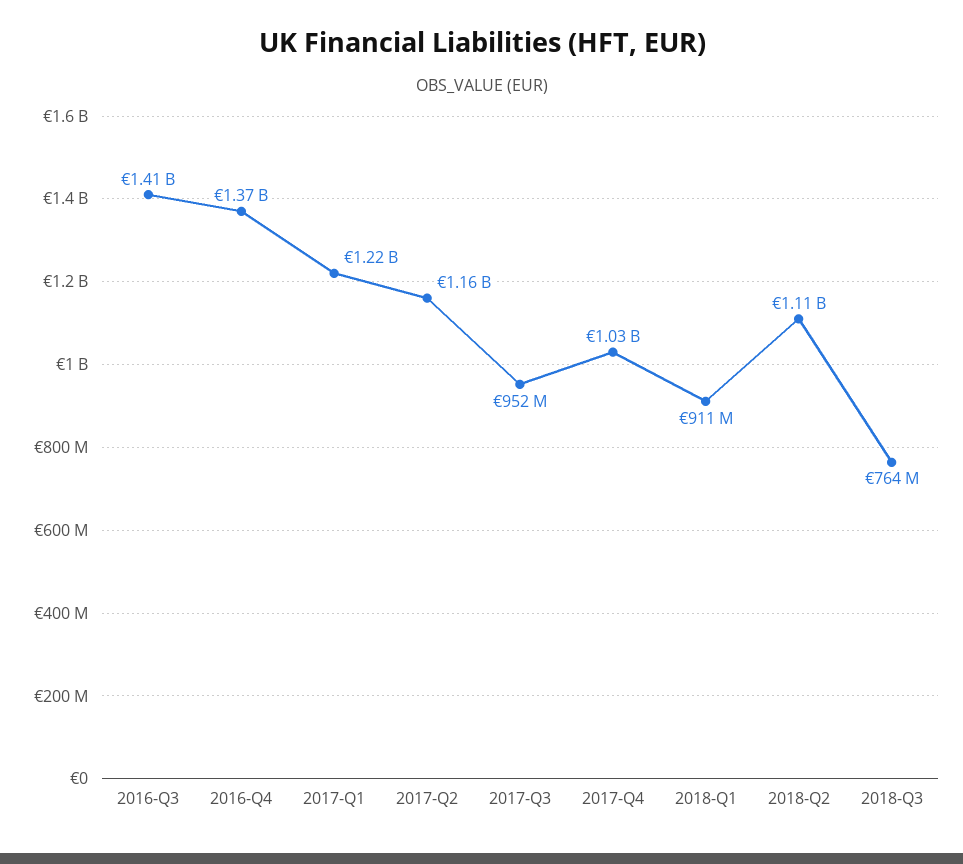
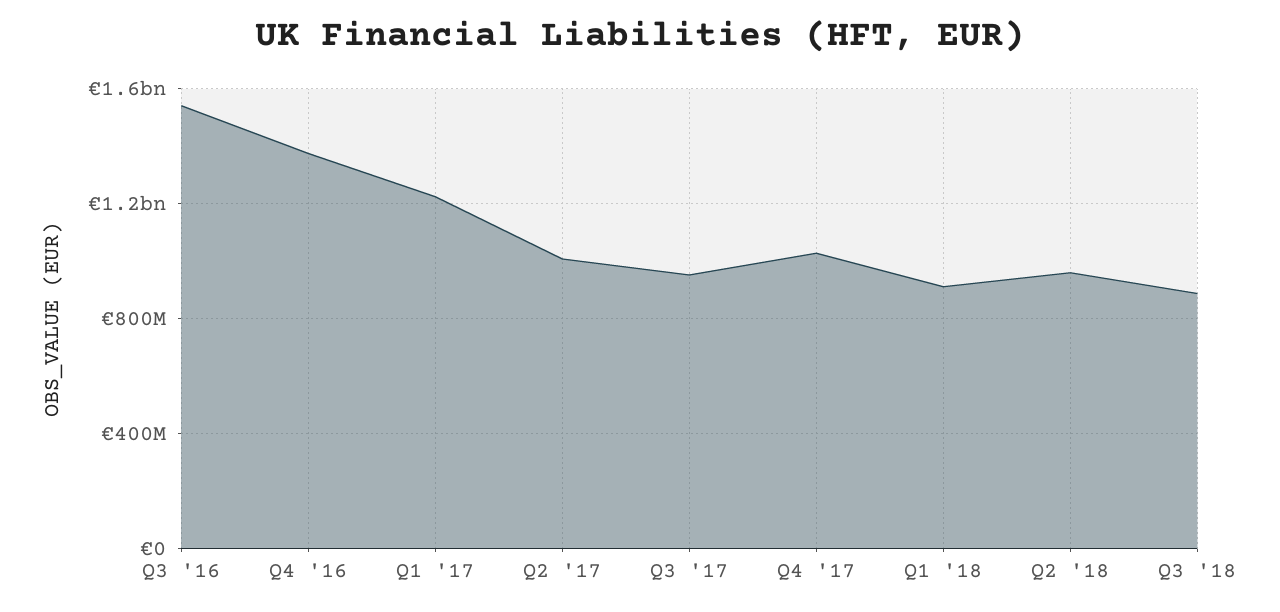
2016-Q3: 1410000000 -> 1550000000
2017-Q2: 1160000000 -> 1000000000
2018-Q2: 1110000000 -> 950000000
2018-Q3: 764000000 -> 900000000

